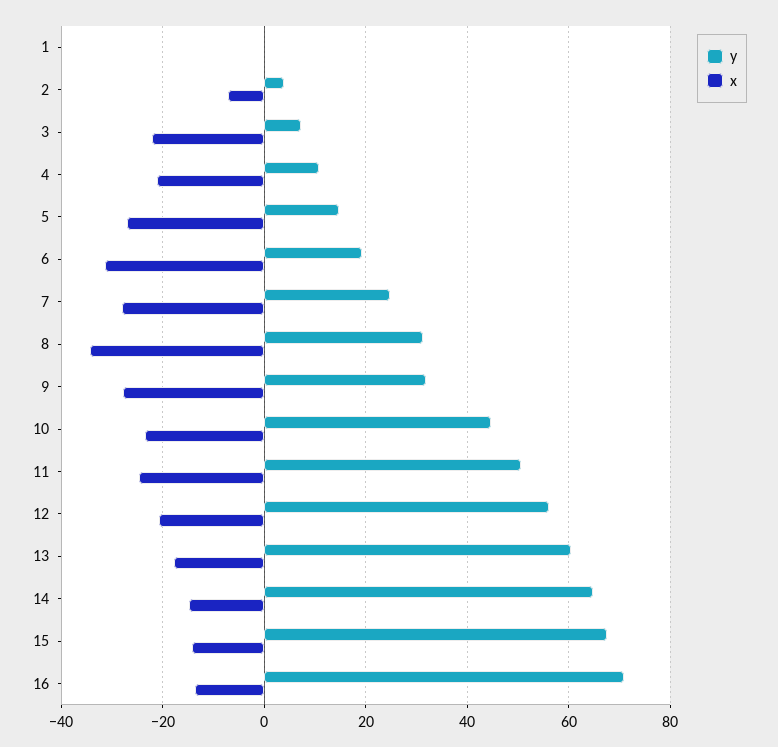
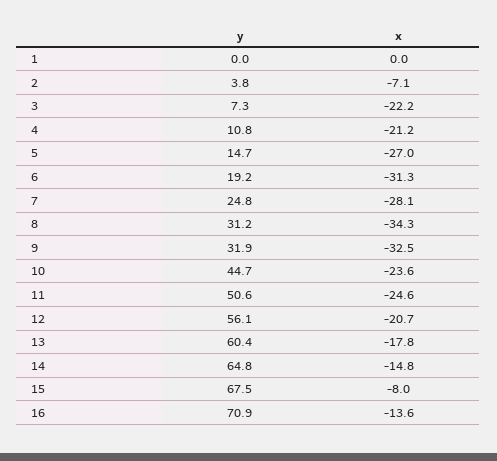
x, 9: -28 -> -32.5
x, 15: -14 -> -8

